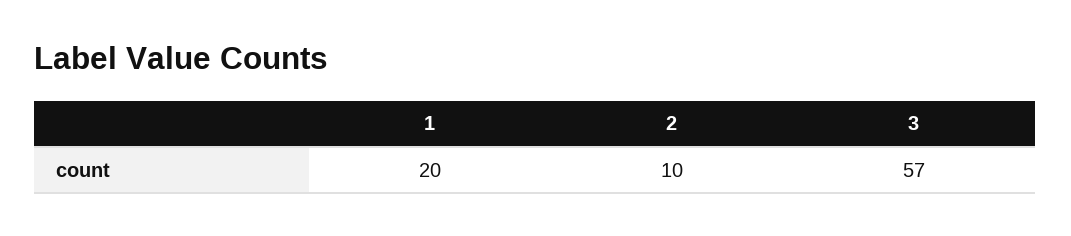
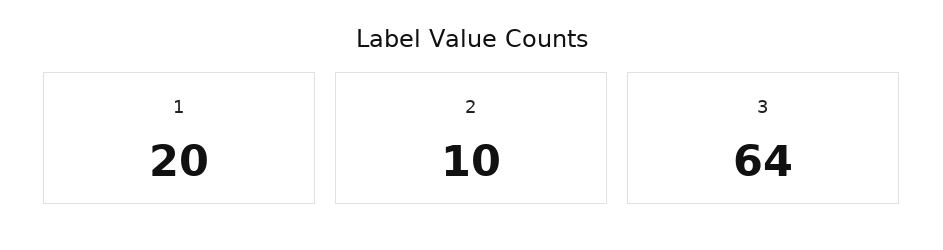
3: 57 -> 64

